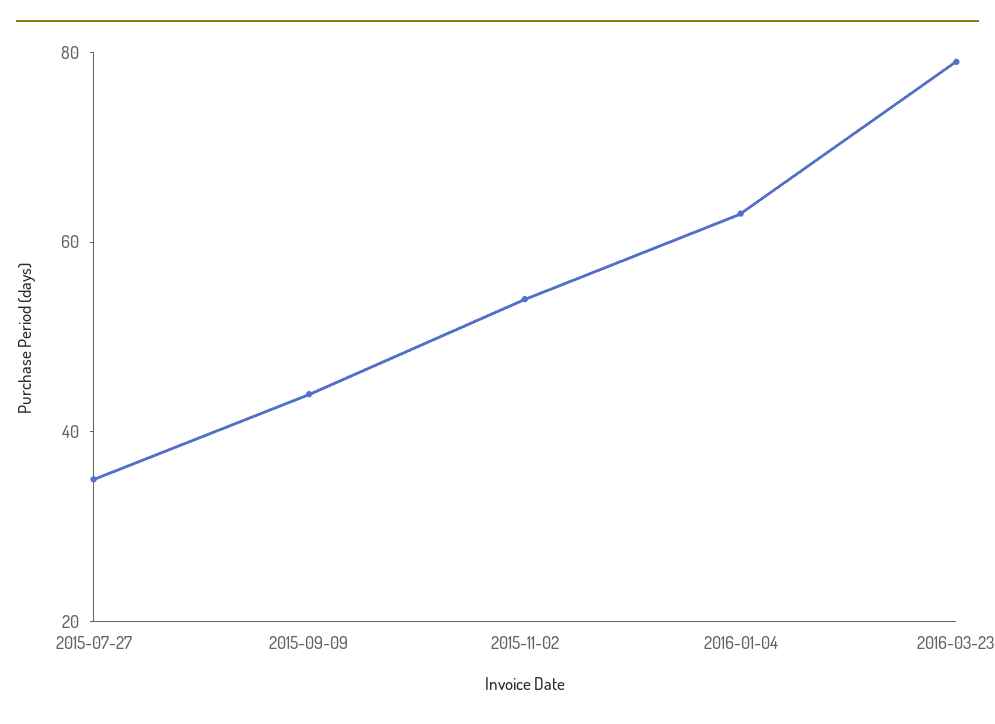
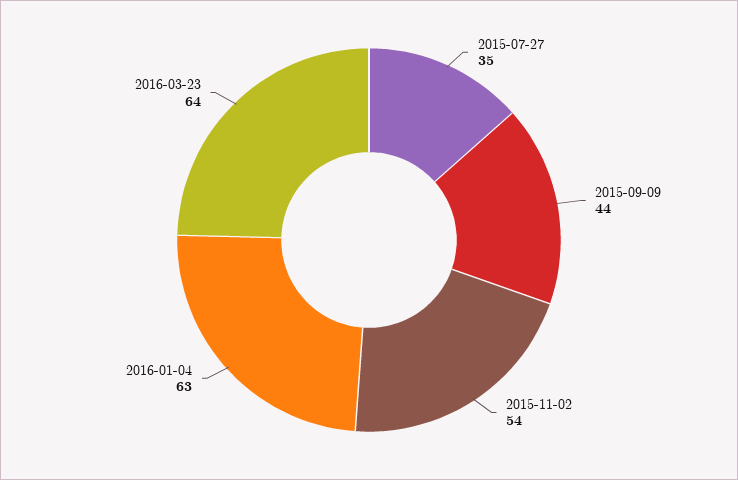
2016-03-23: 80 -> 64

